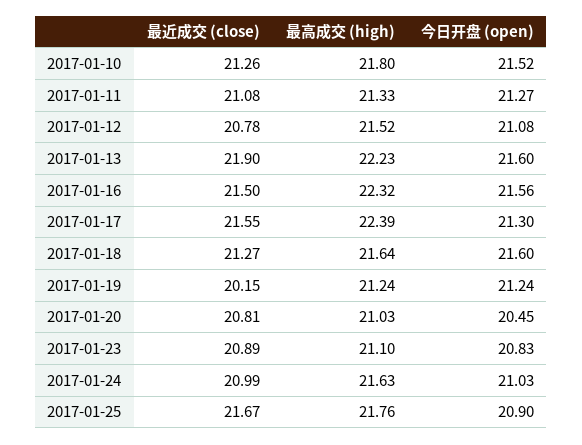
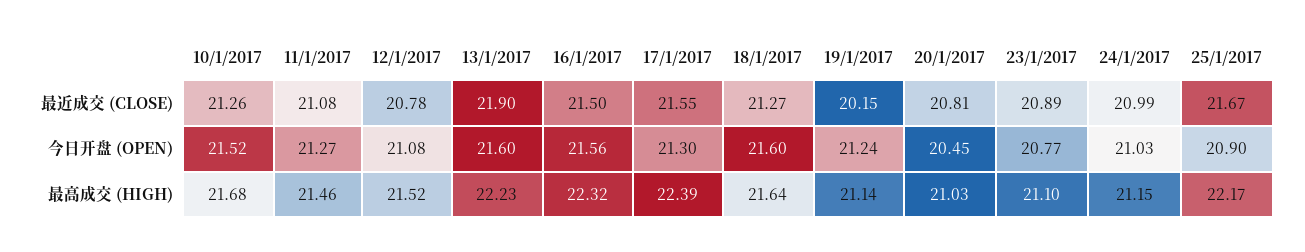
最高成交 (high), 2017-01-10: 21.8 -> 21.68
最高成交 (high), 2017-01-11: 21.33 -> 21.46
最高成交 (high), 2017-01-19: 21.24 -> 21.14
今日开盘 (open), 2017-01-23: 20.83 -> 20.77
最高成交 (high), 2017-01-24: 21.63 -> 21.15
最高成交 (high), 2017-01-25: 21.76 -> 22.17

